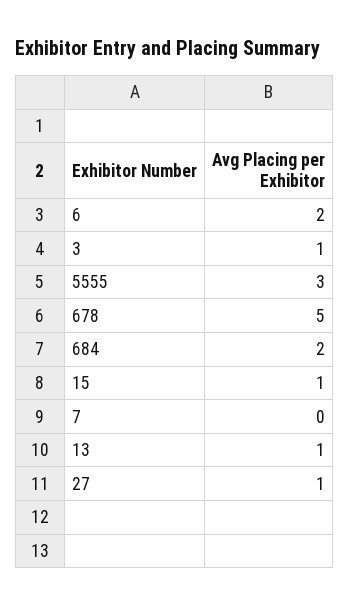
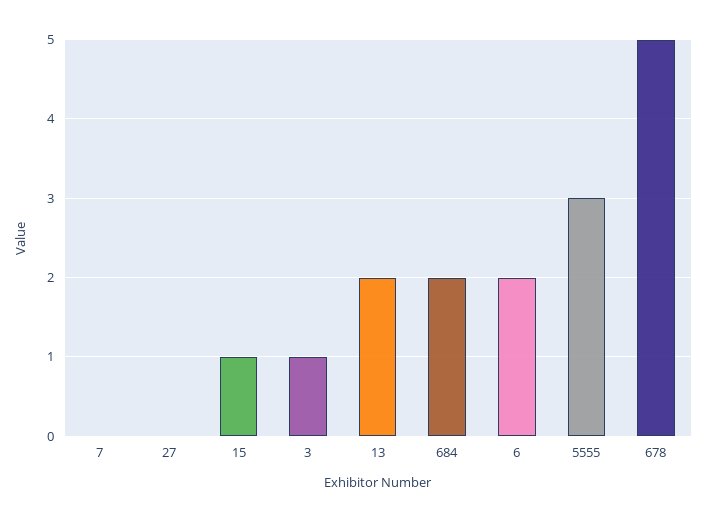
13: 1 -> 2
27: 1 -> 0

